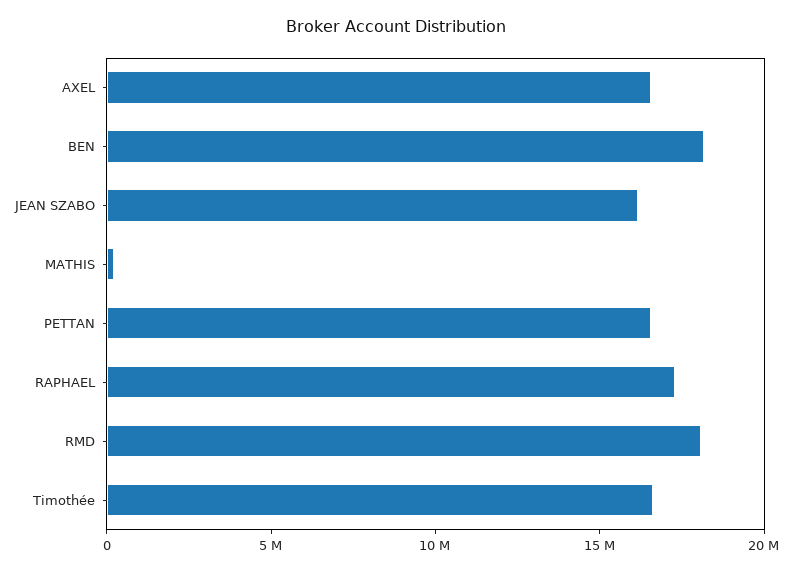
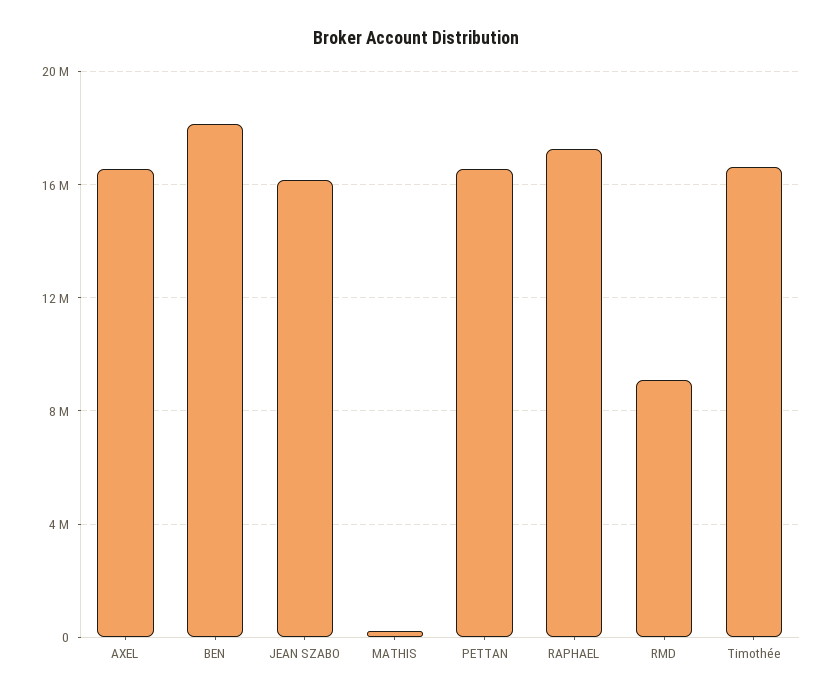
RMD: 18000000 -> 9000000

